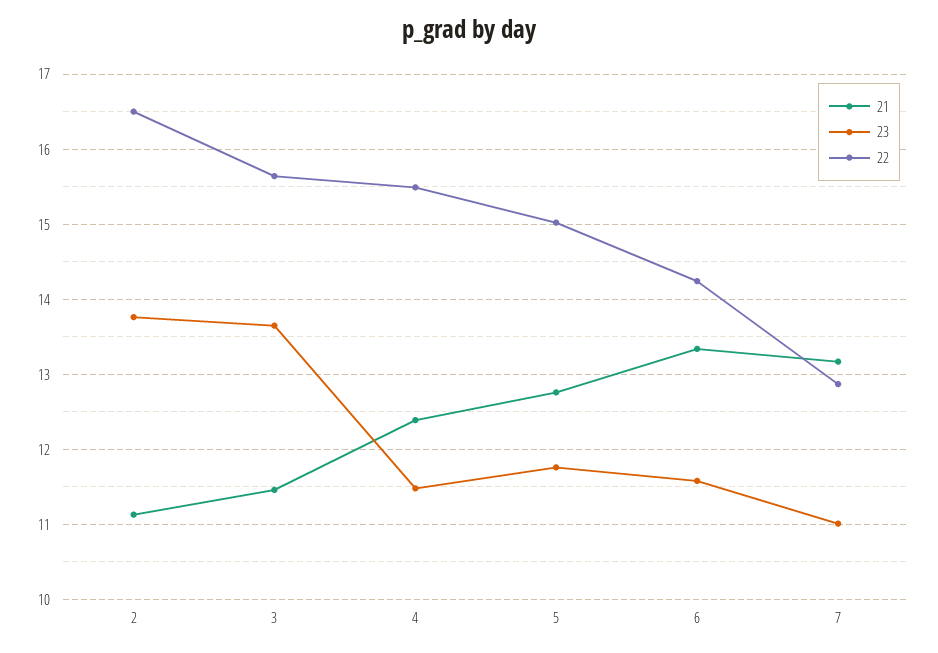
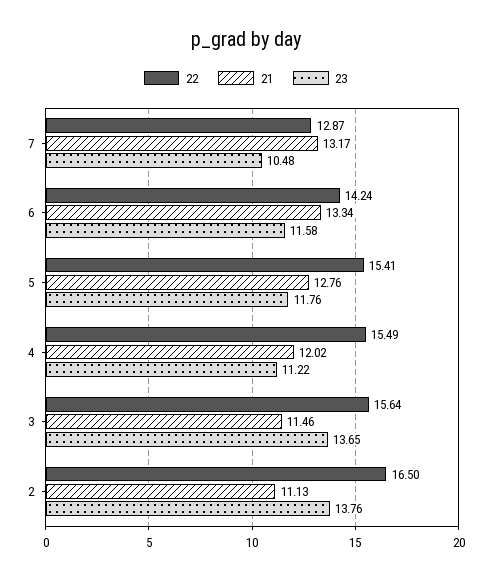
21, 4: 12.4 -> 12.02
23, 4: 11.5 -> 11.22
22, 5: 15 -> 15.41
23, 7: 11 -> 10.48

